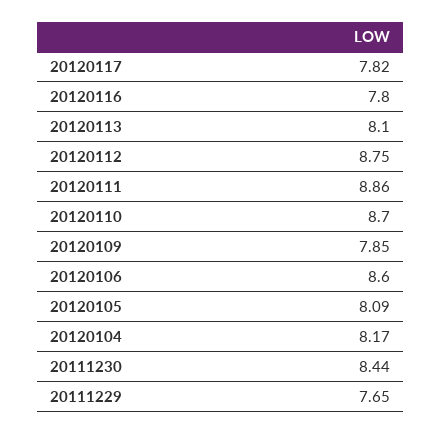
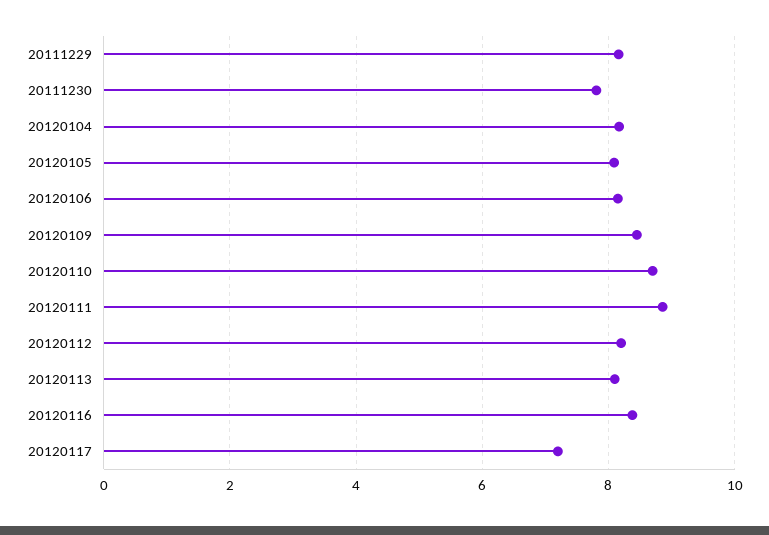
20120117: 7.82 -> 7.2
20120116: 7.8 -> 8.4
20120112: 8.75 -> 8.2
20120109: 7.85 -> 8.4
20120106: 8.6 -> 8.2
20111230: 8.44 -> 7.8
20111229: 7.65 -> 8.2

